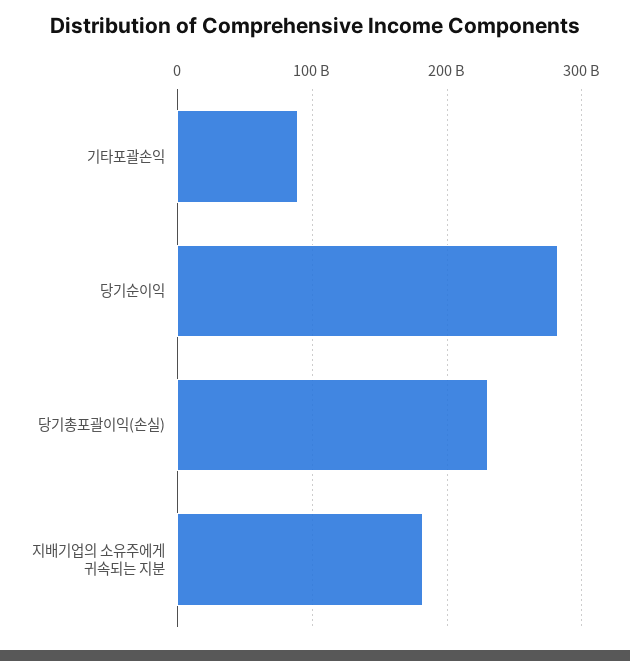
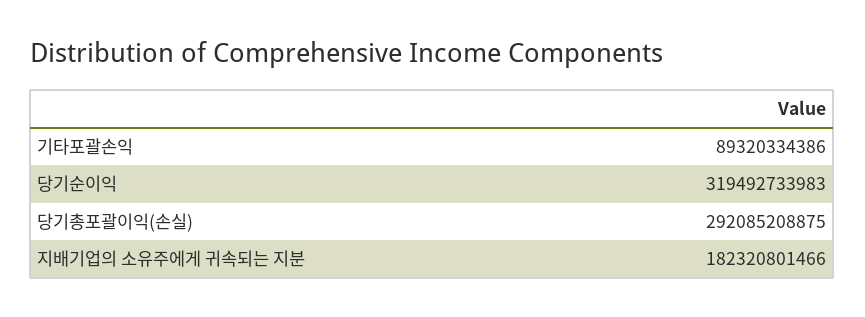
당기순이익: 280000000000 -> 319492733983
당기총포괄이익(손실): 230000000000 -> 292085208875

